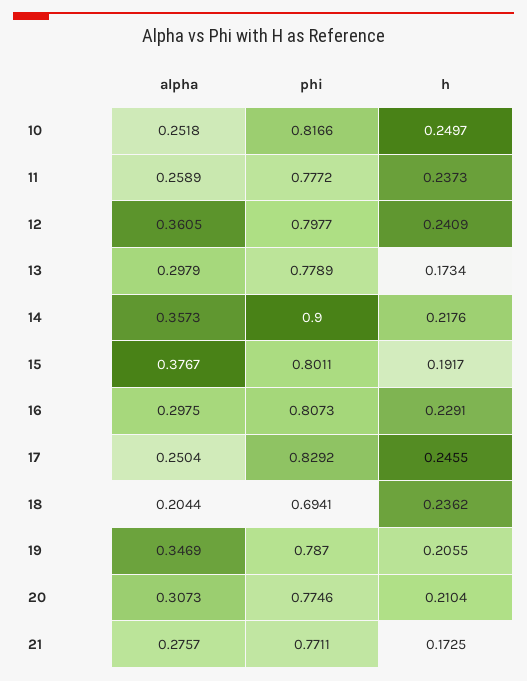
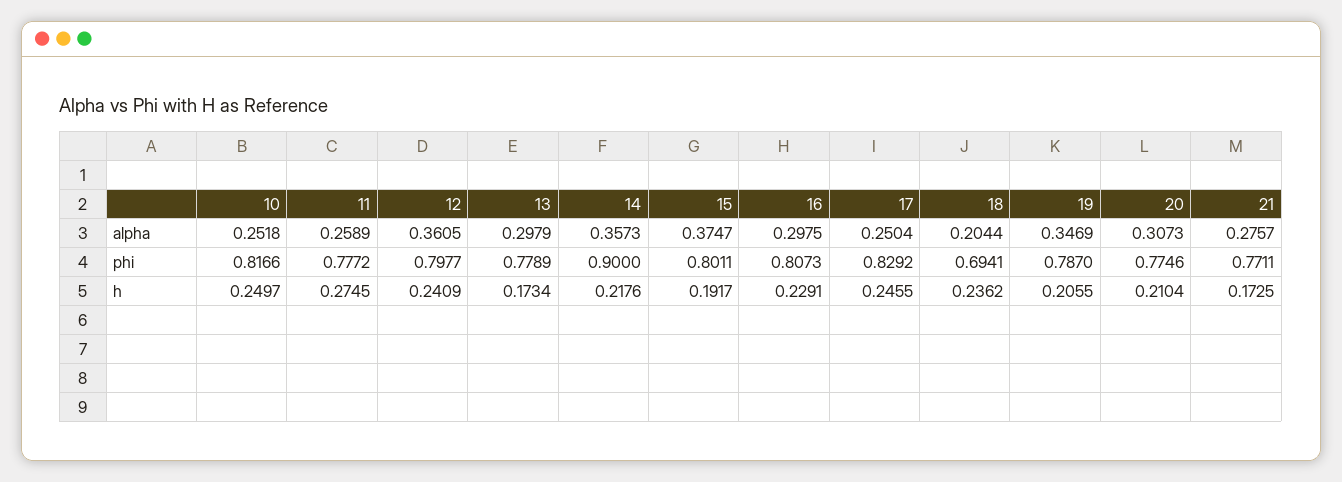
h, 11: 0.2373 -> 0.2745
alpha, 15: 0.3767 -> 0.3747

